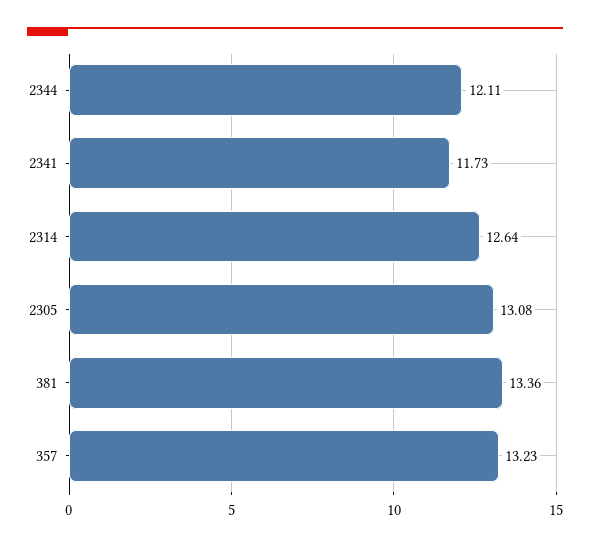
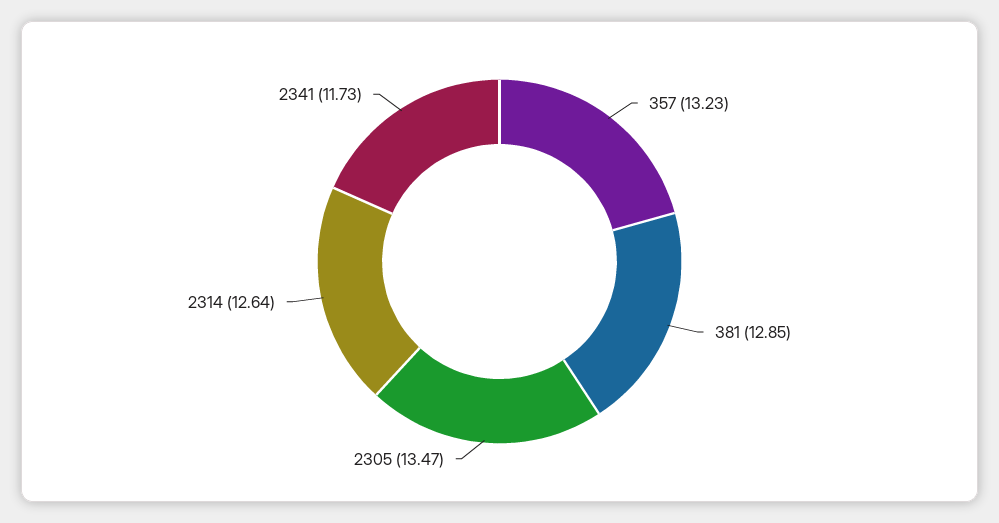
2344: 12.11 -> none
2305: 13.08 -> 13.47
381: 13.36 -> 12.85

